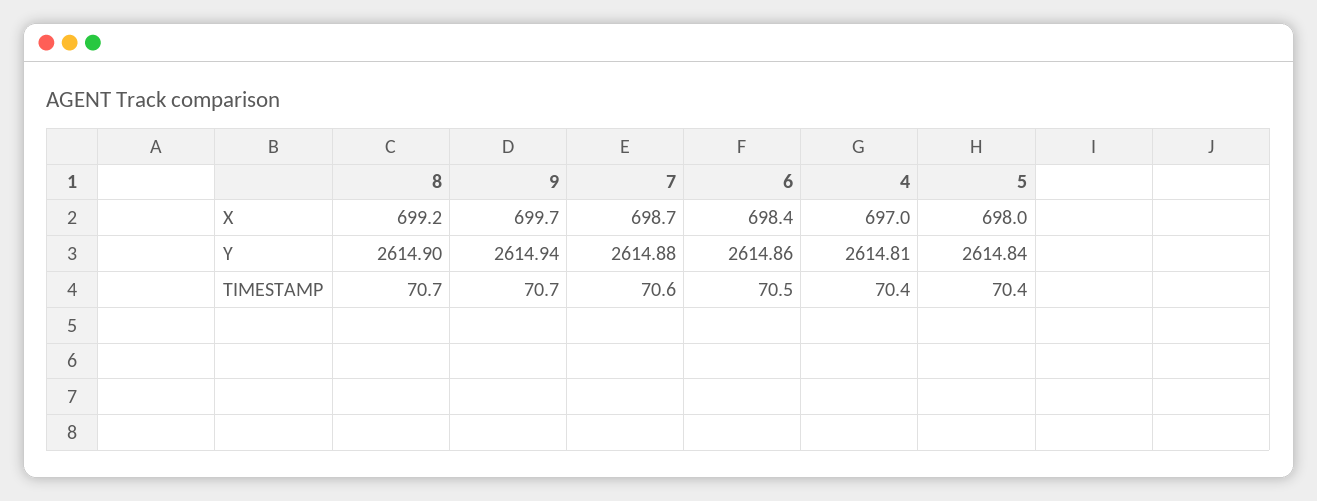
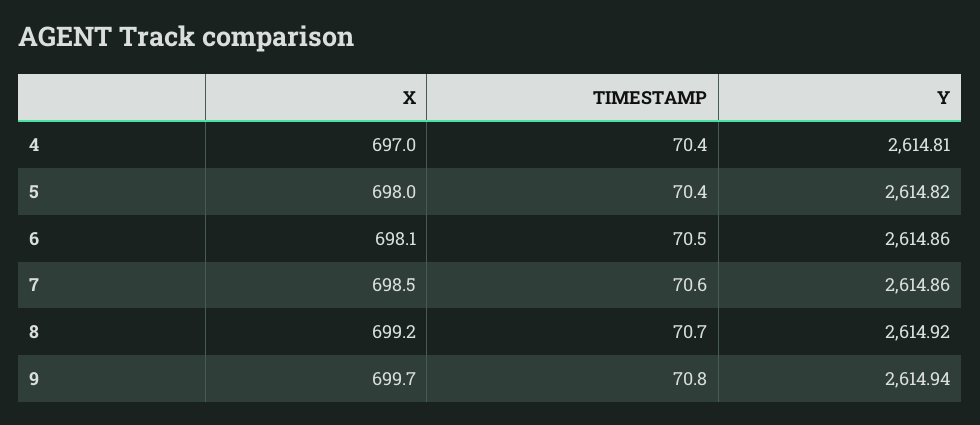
7, X: 698.7 -> 698.5
6, X: 698.4 -> 698.1
8, Y: 2614.9 -> 2614.92
7, Y: 2614.88 -> 2614.86
5, Y: 2614.84 -> 2614.82
9, TIMESTAMP: 70.7 -> 70.8

